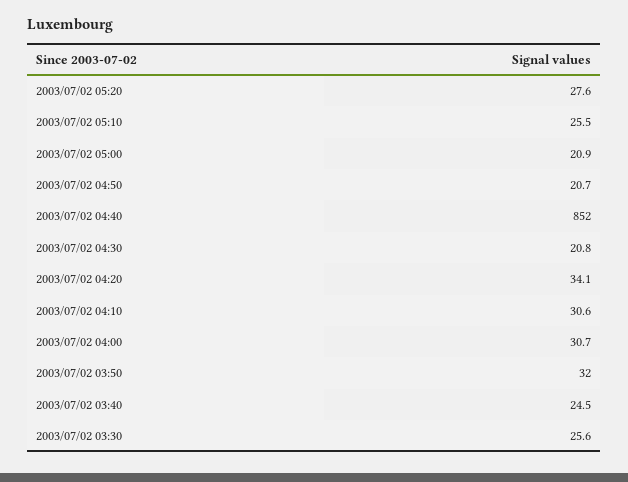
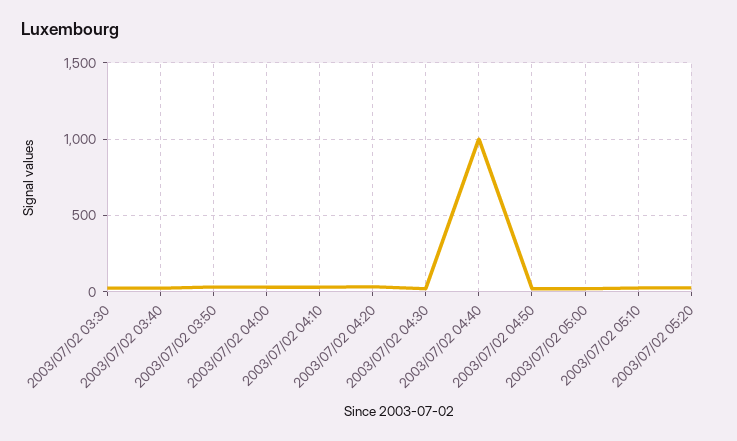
2003/07/02 04:40: 852 -> 1000

